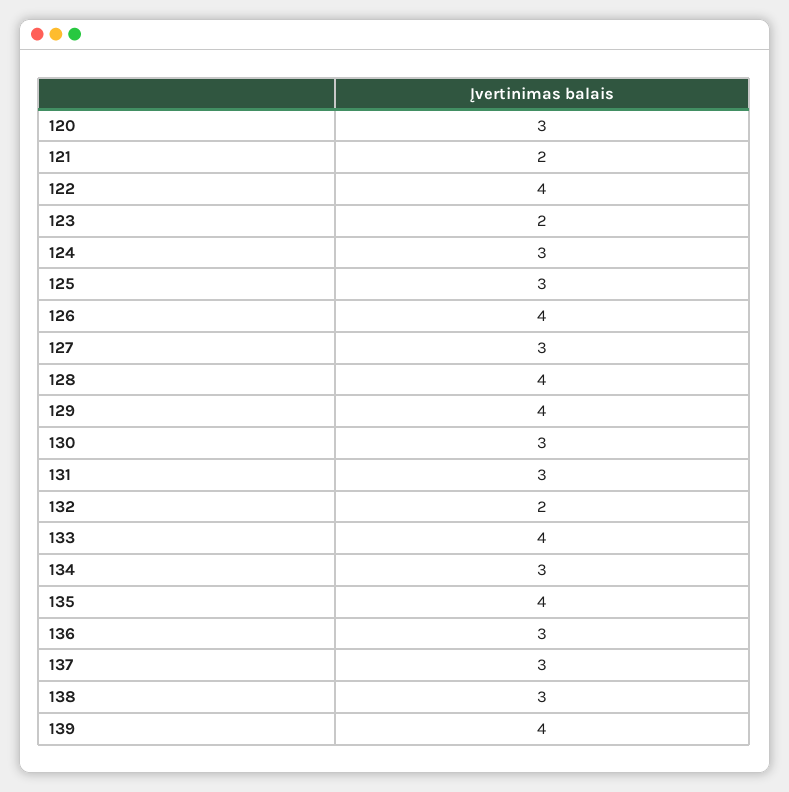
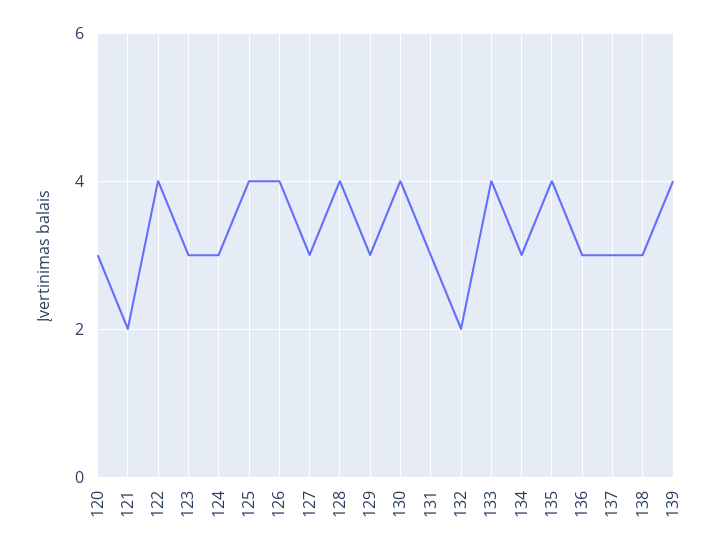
123: 2 -> 3
125: 3 -> 4
129: 4 -> 3
130: 3 -> 4

